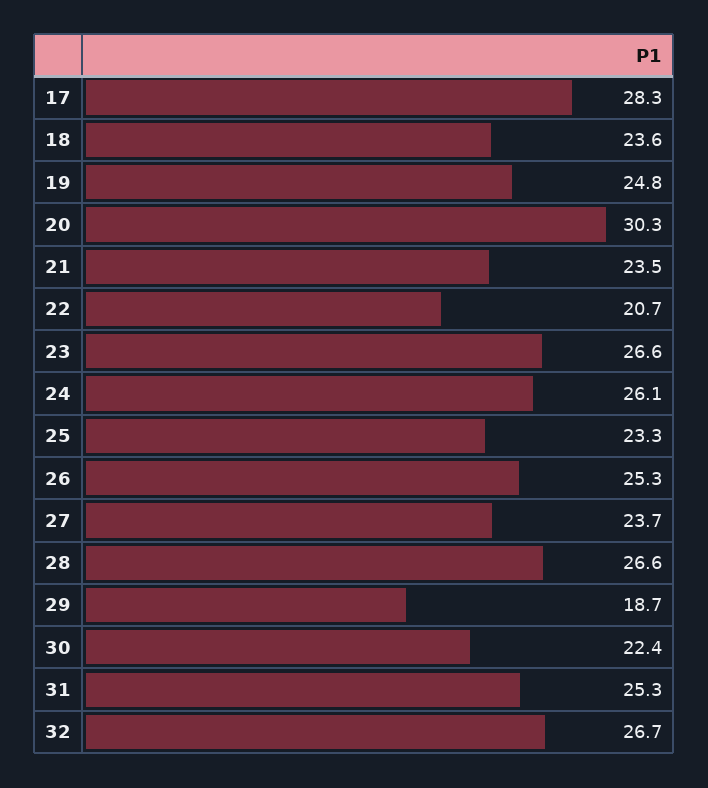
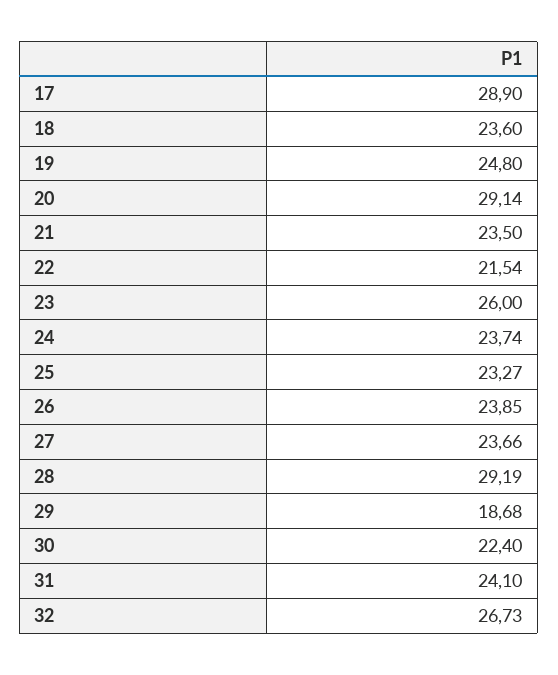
17: 28.3 -> 28.9
20: 30.3 -> 29.14
22: 20.7 -> 21.54
23: 26.6 -> 26
24: 26.1 -> 23.74
26: 25.3 -> 23.85
28: 26.6 -> 29.19
31: 25.3 -> 24.1

